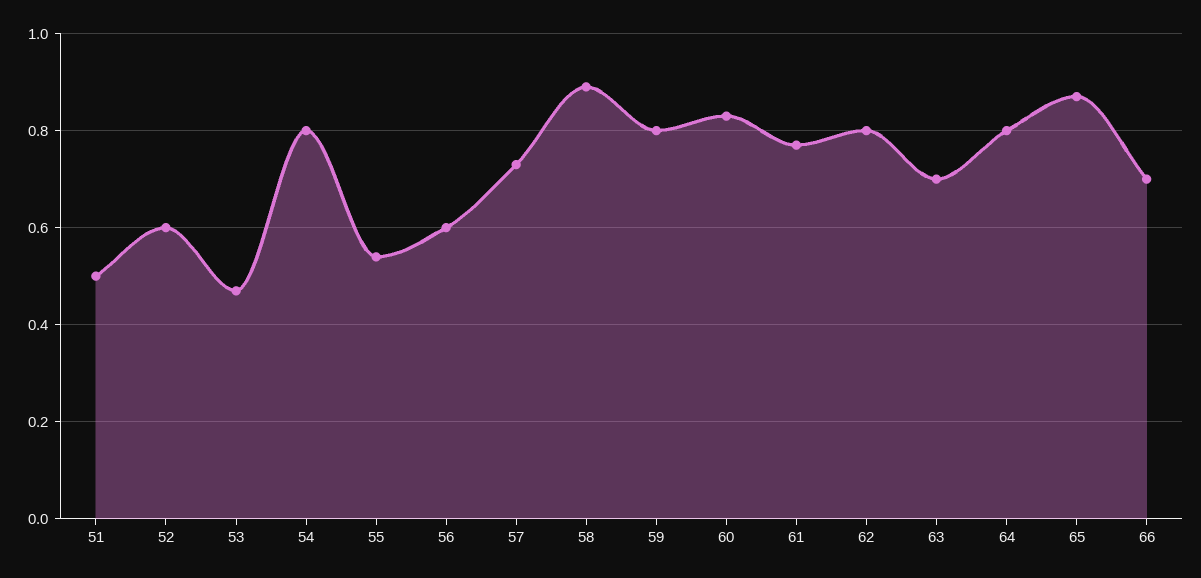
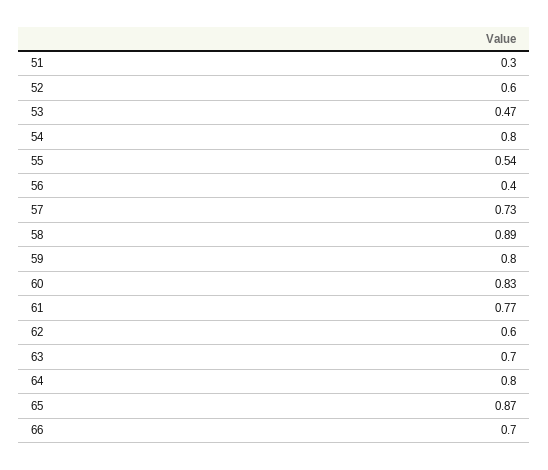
51: 0.5 -> 0.3
56: 0.6 -> 0.4
62: 0.8 -> 0.6

